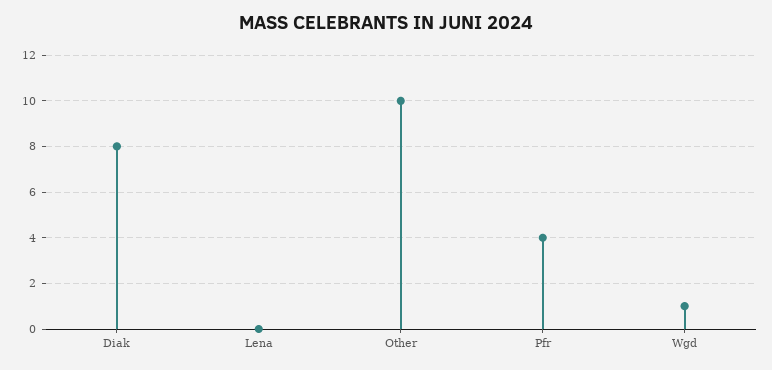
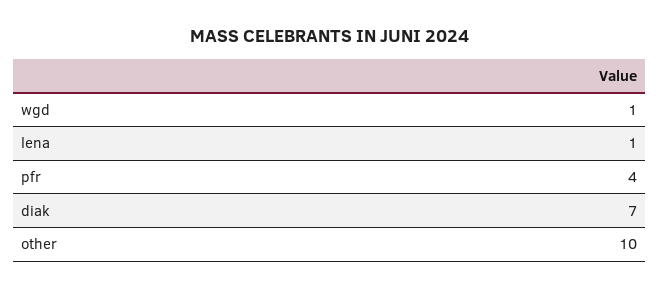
Diak: 8 -> 7
Lena: 0 -> 1

